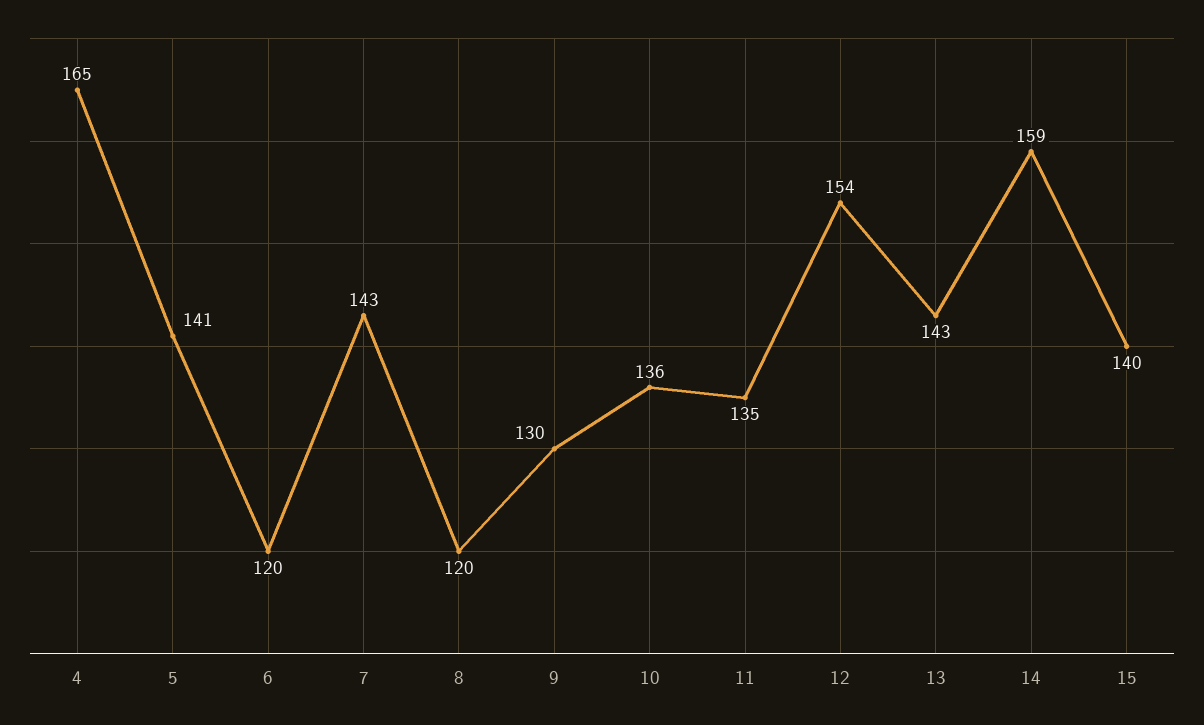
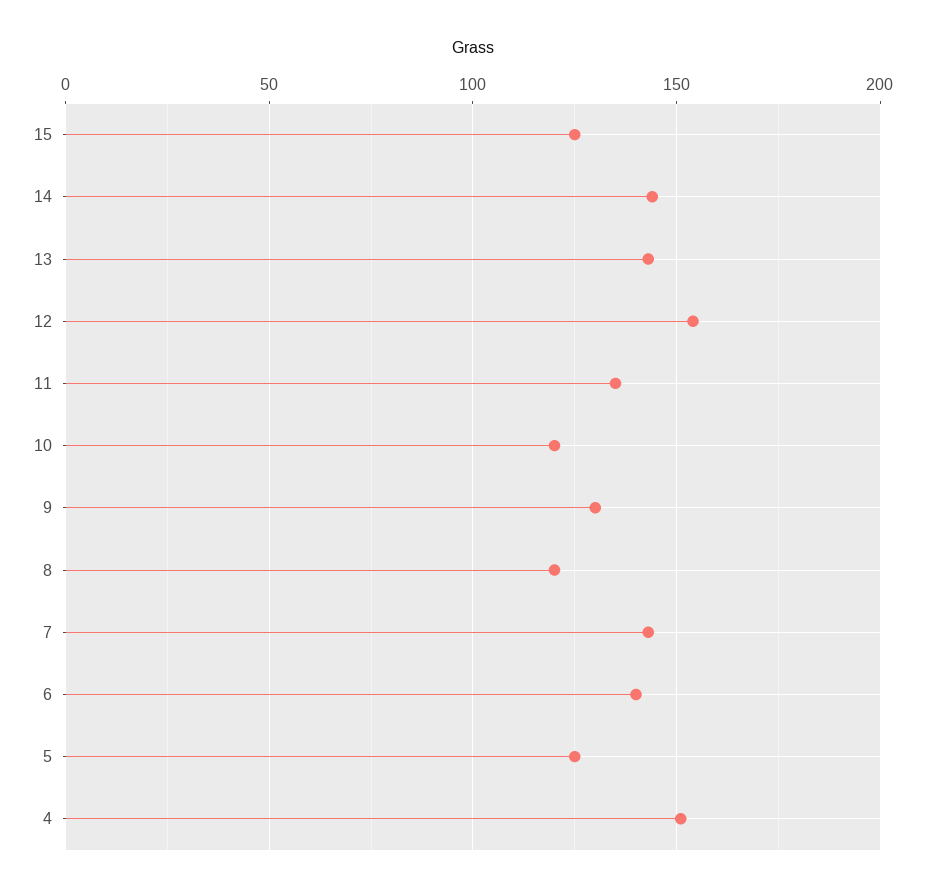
4: 165 -> 150
5: 141 -> 125
6: 120 -> 140
10: 136 -> 120
14: 159 -> 145
15: 140 -> 125

